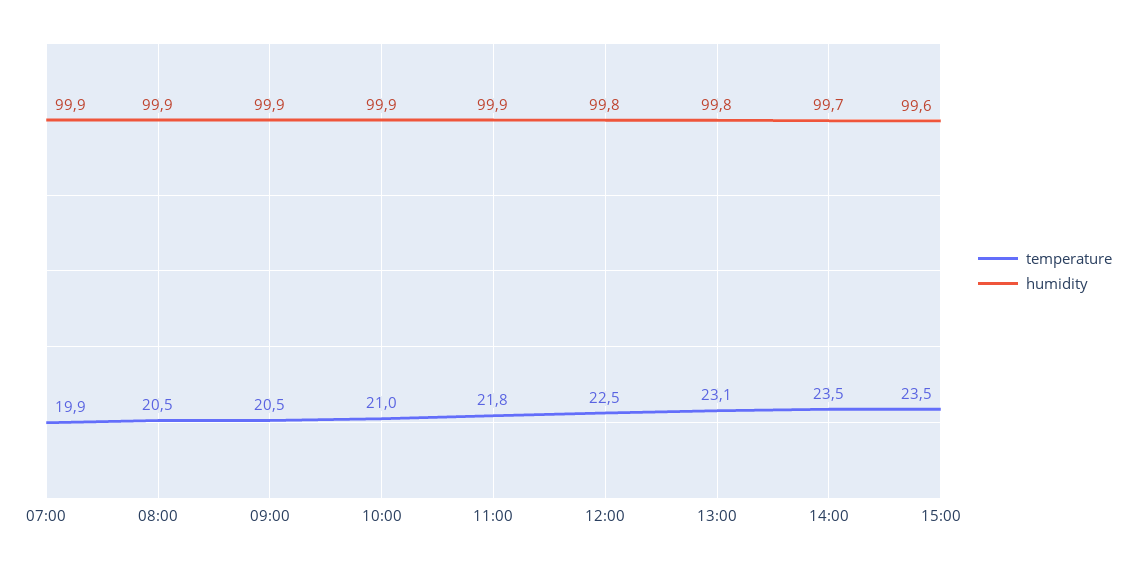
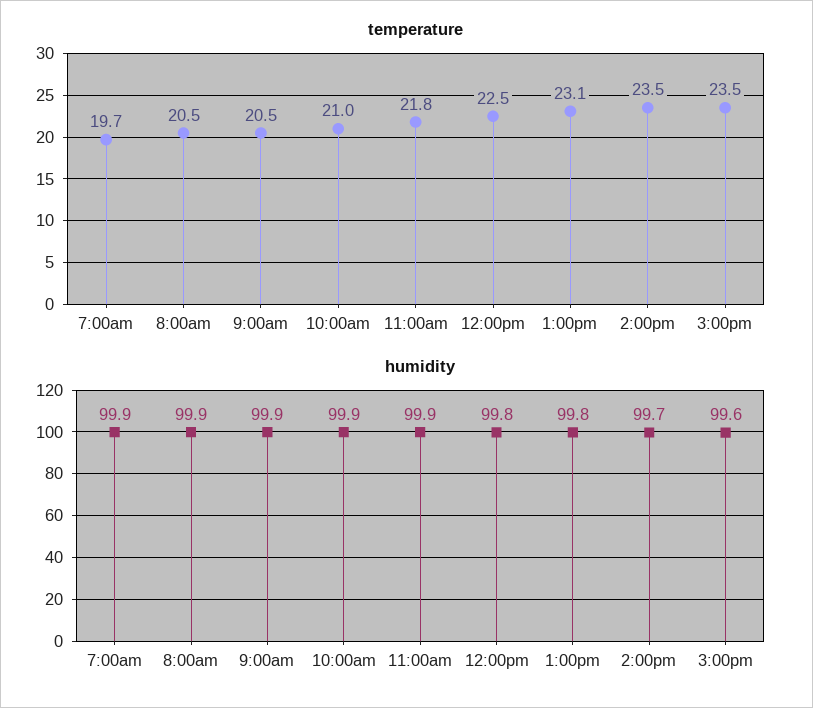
temperature, 07:00: 19.9 -> 19.7

